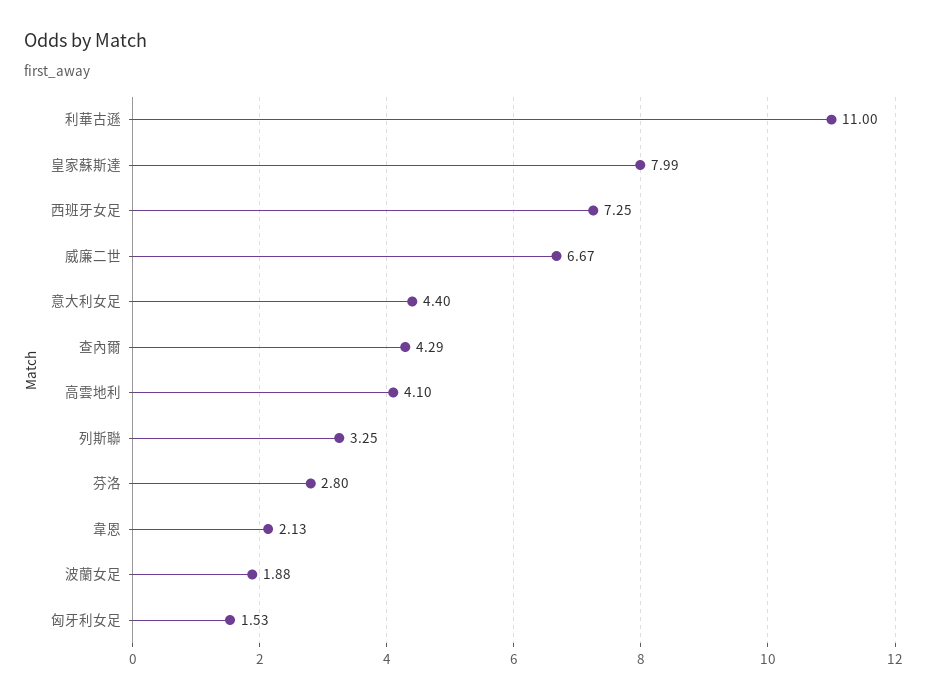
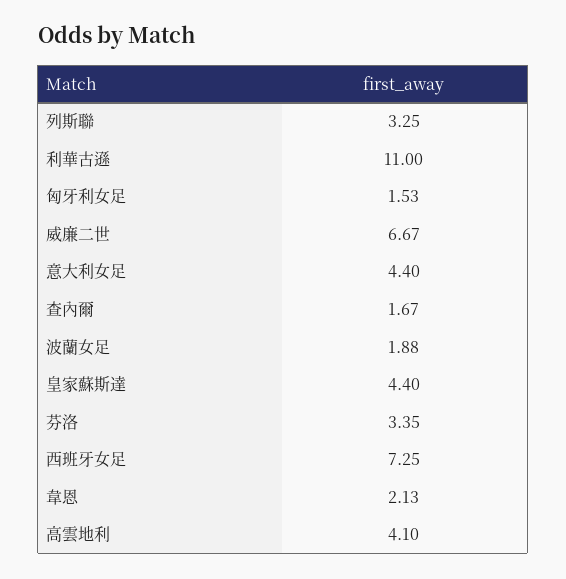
皇家蘇斯達: 7.99 -> 4.4
查內爾: 4.29 -> 1.67
芬洛: 2.8 -> 3.35

